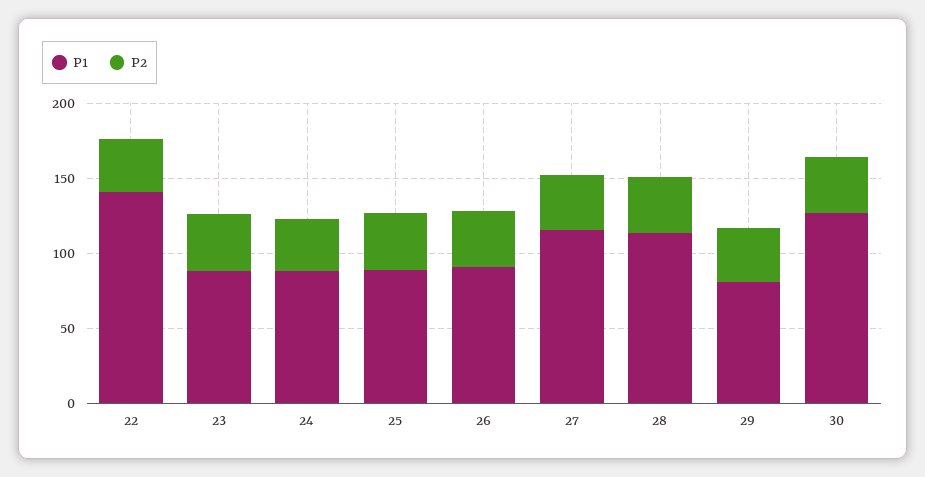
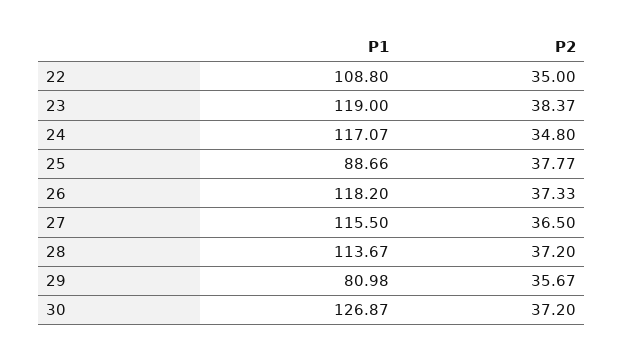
P1, 22: 140 -> 108.8
P1, 23: 90 -> 119
P1, 24: 90 -> 117.07
P1, 26: 90 -> 118.2

